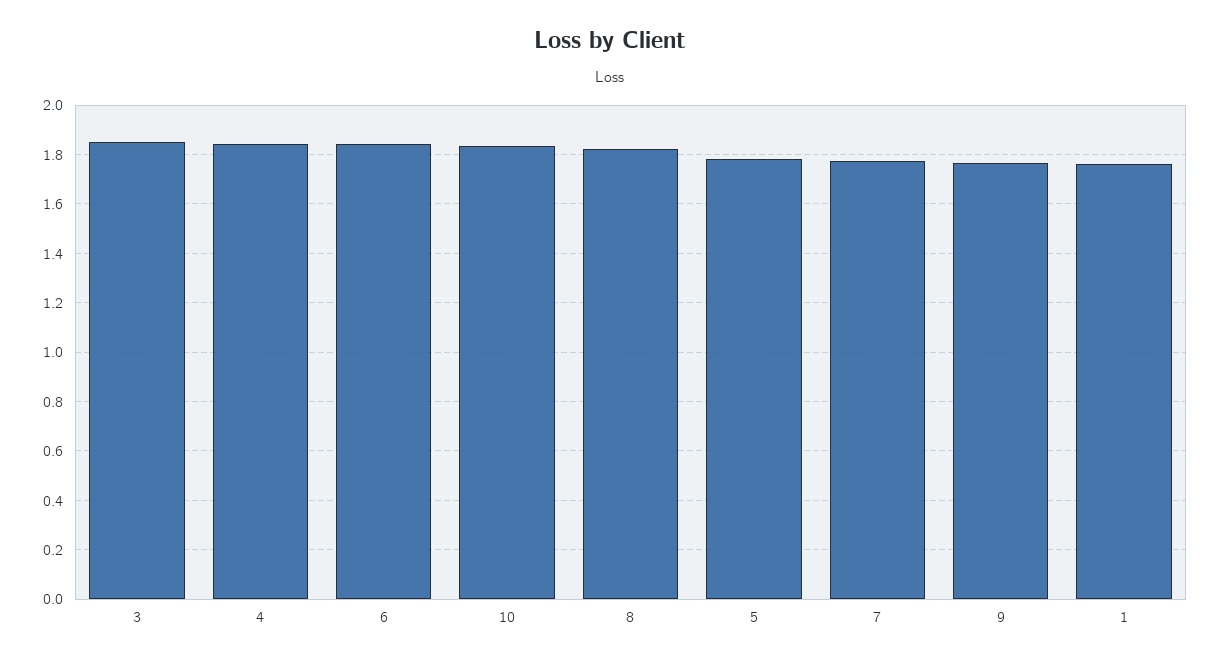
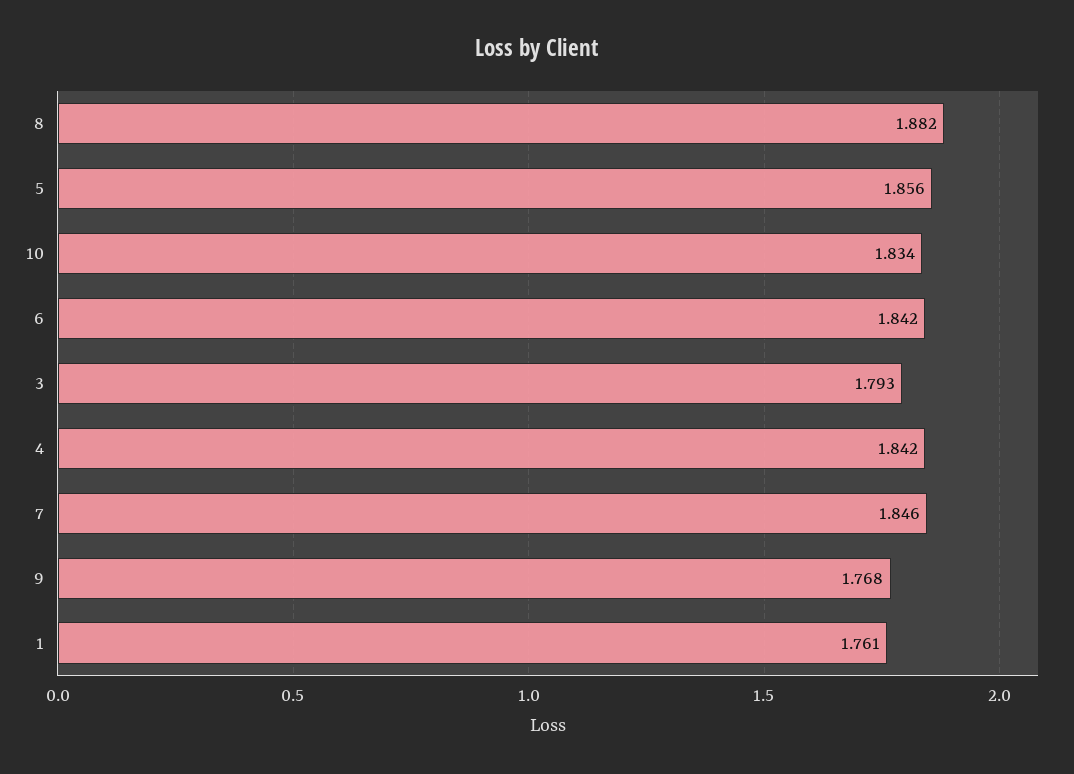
3: 1.85 -> 1.793
8: 1.825 -> 1.882
5: 1.775 -> 1.856
7: 1.775 -> 1.846

